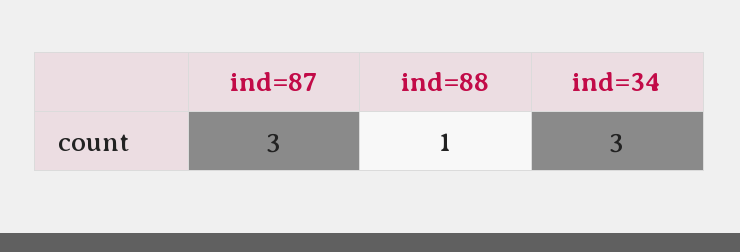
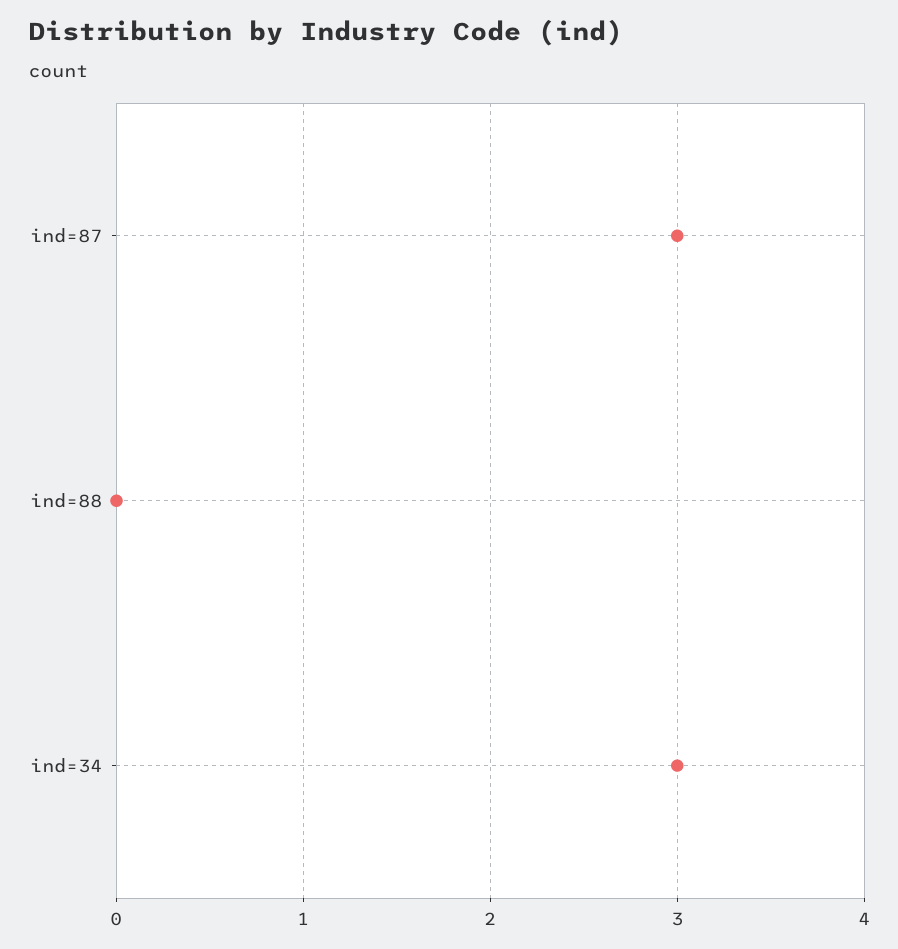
ind=88: 1 -> 0

